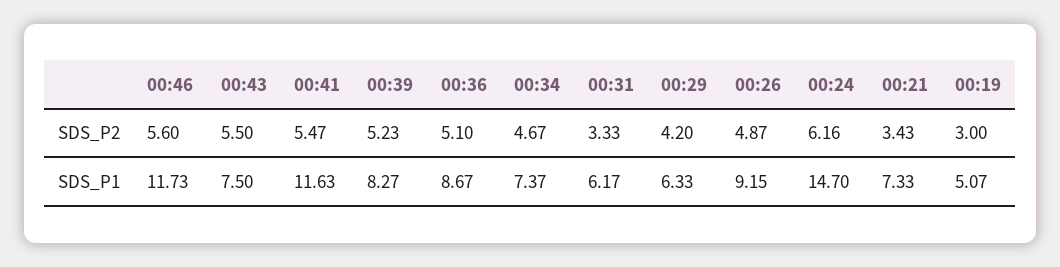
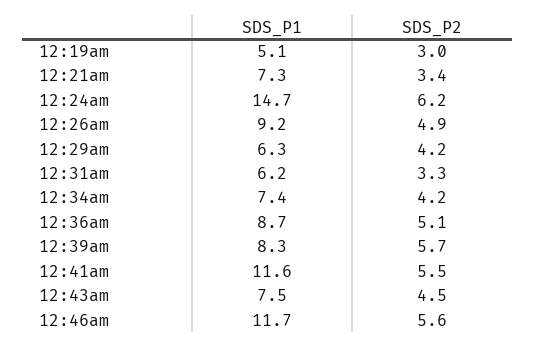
00:43, SDS_P2: 5.5 -> 4.5
00:39, SDS_P2: 5.23 -> 5.7
00:34, SDS_P2: 4.67 -> 4.2

